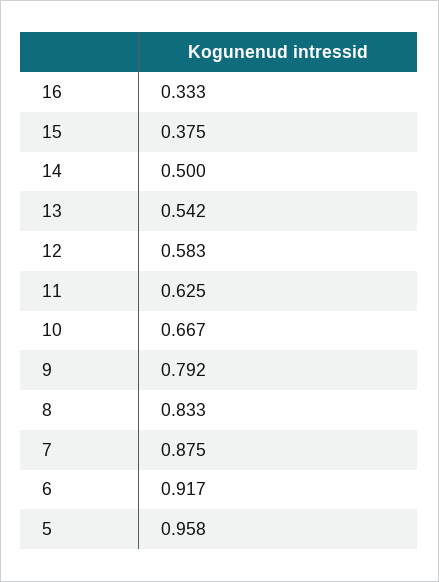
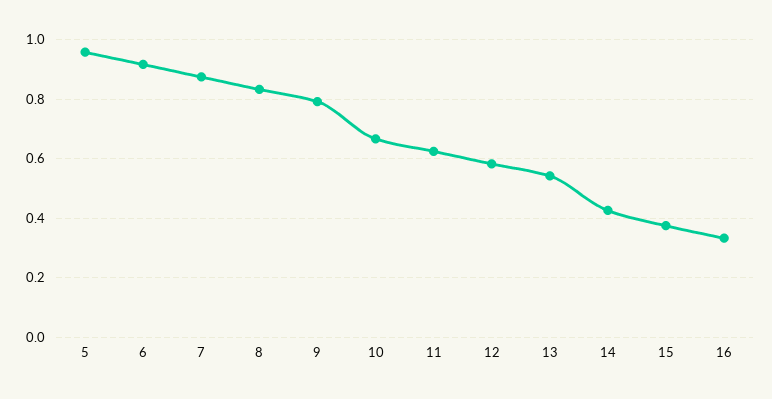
14: 0.5 -> 0.425

